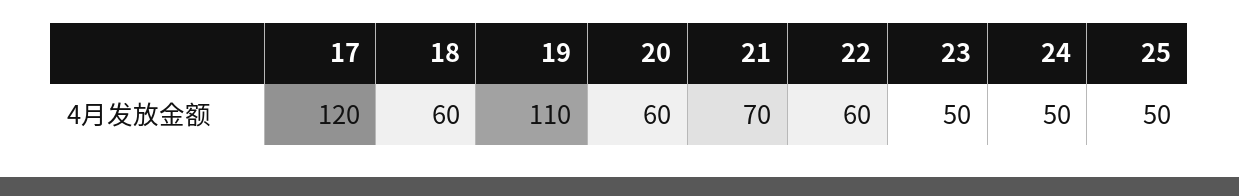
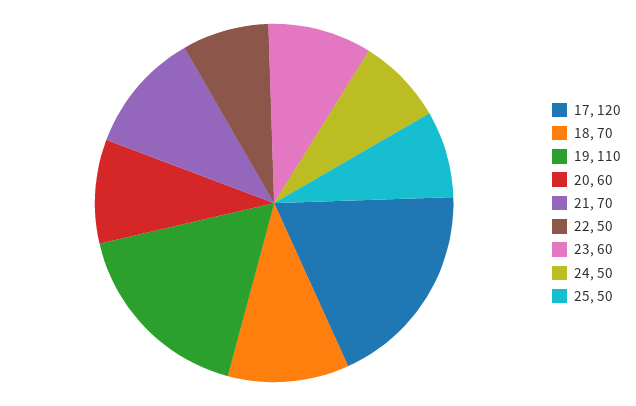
18: 60 -> 70
22: 60 -> 50
23: 50 -> 60

